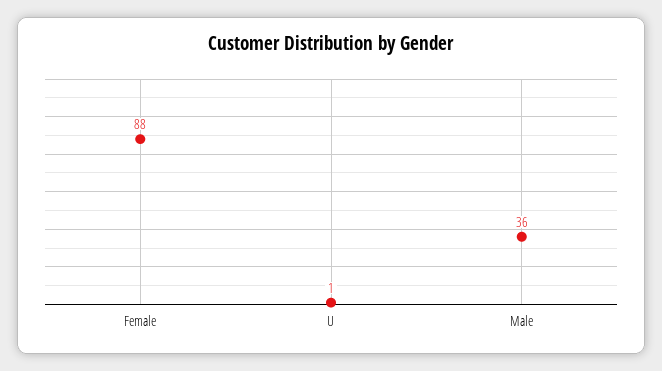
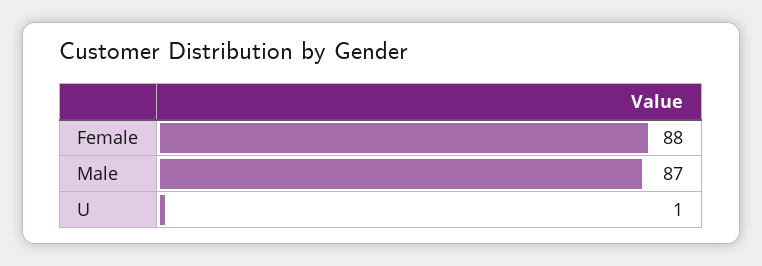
Male: 36 -> 87

